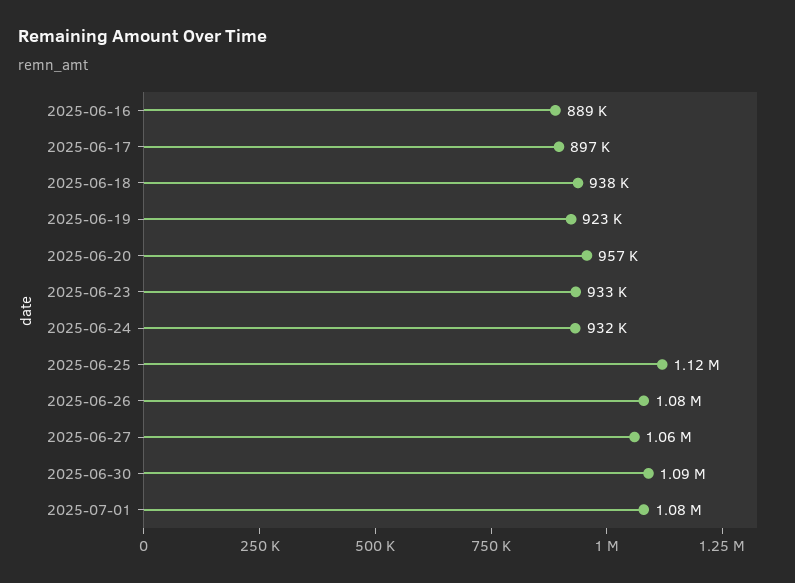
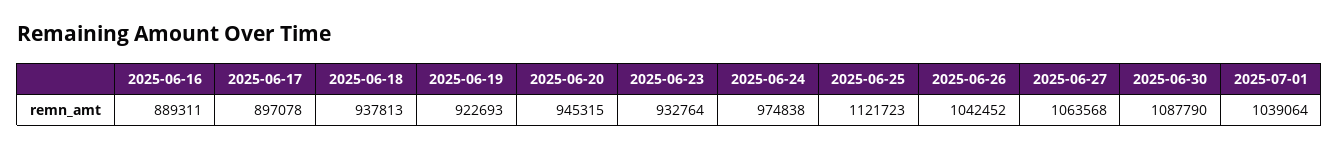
2025-06-20: 957000 -> 945315
2025-06-24: 932000 -> 974838
2025-06-26: 1080000 -> 1042452
2025-07-01: 1080000 -> 1039064

